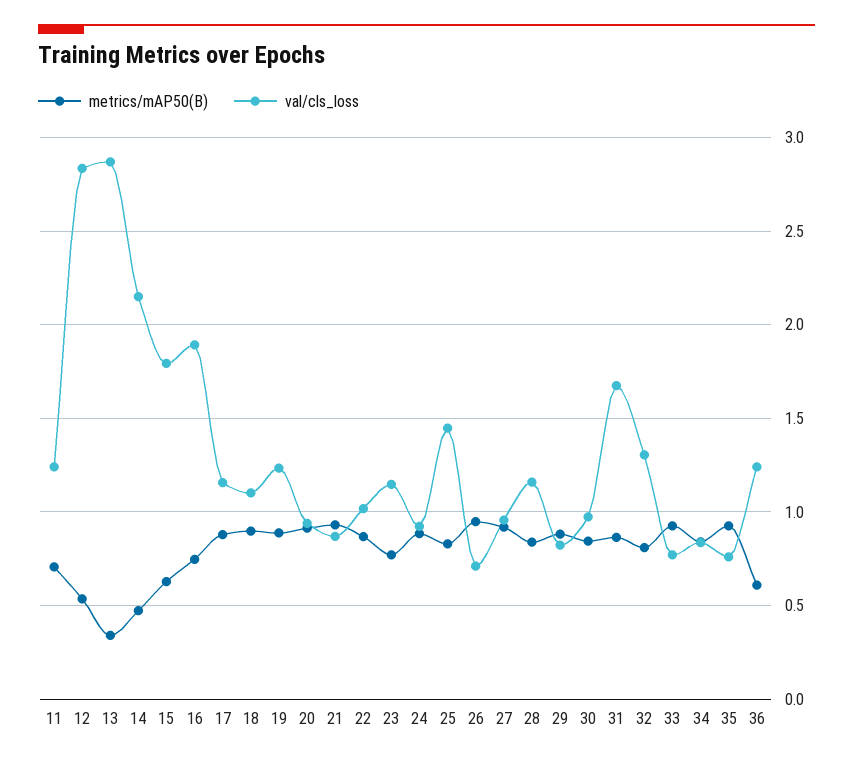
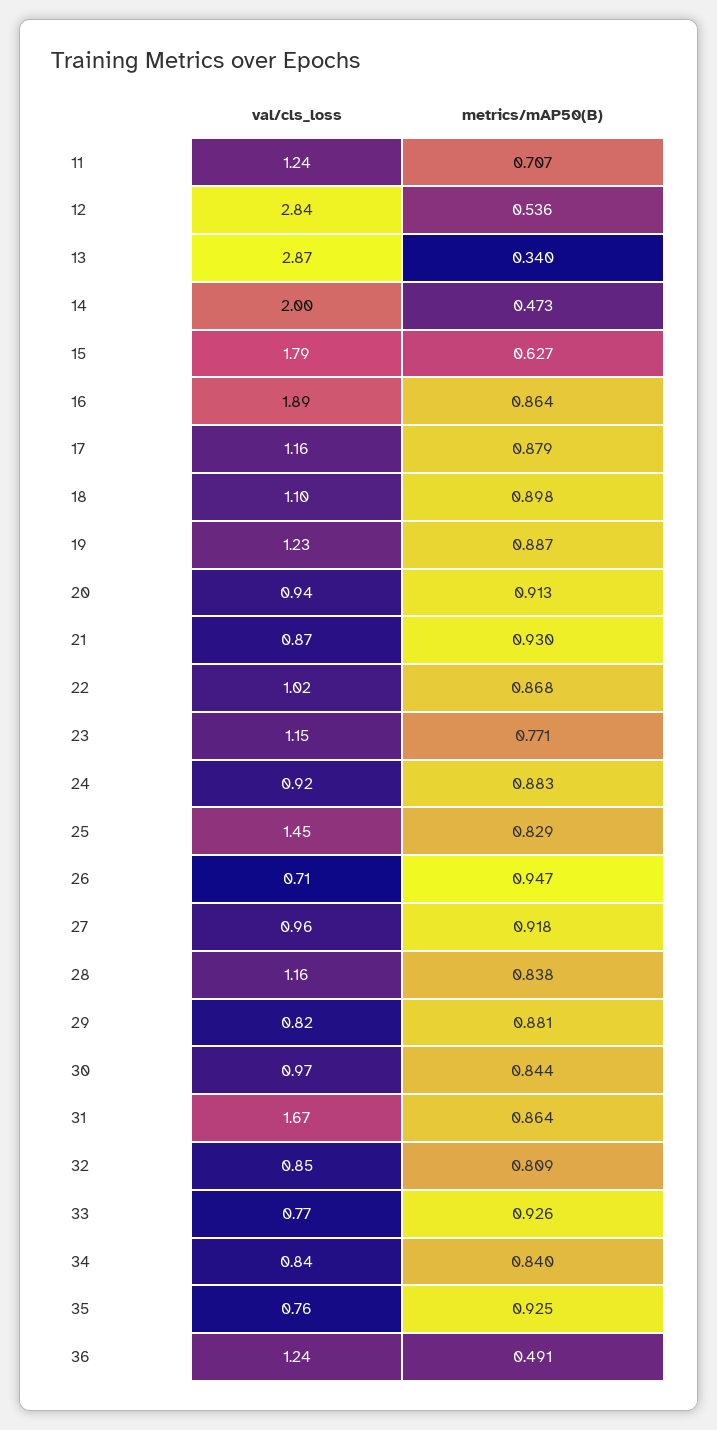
val/cls_loss, 14: 2.15 -> 2
metrics/mAP50(B), 16: 0.75 -> 0.864
val/cls_loss, 32: 1.3 -> 0.85
metrics/mAP50(B), 36: 0.6 -> 0.491

